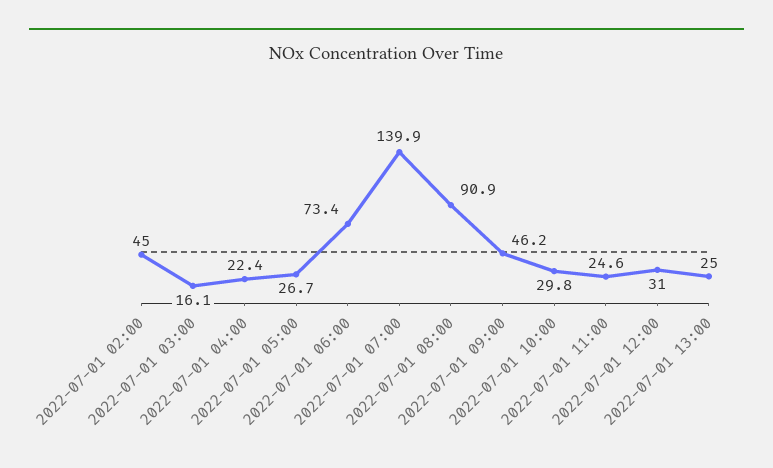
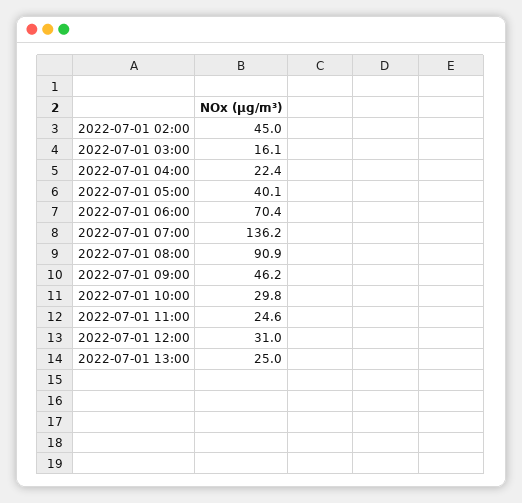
2022-07-01 05:00: 26.7 -> 40.1
2022-07-01 06:00: 73.4 -> 70.4
2022-07-01 07:00: 139.9 -> 136.2

